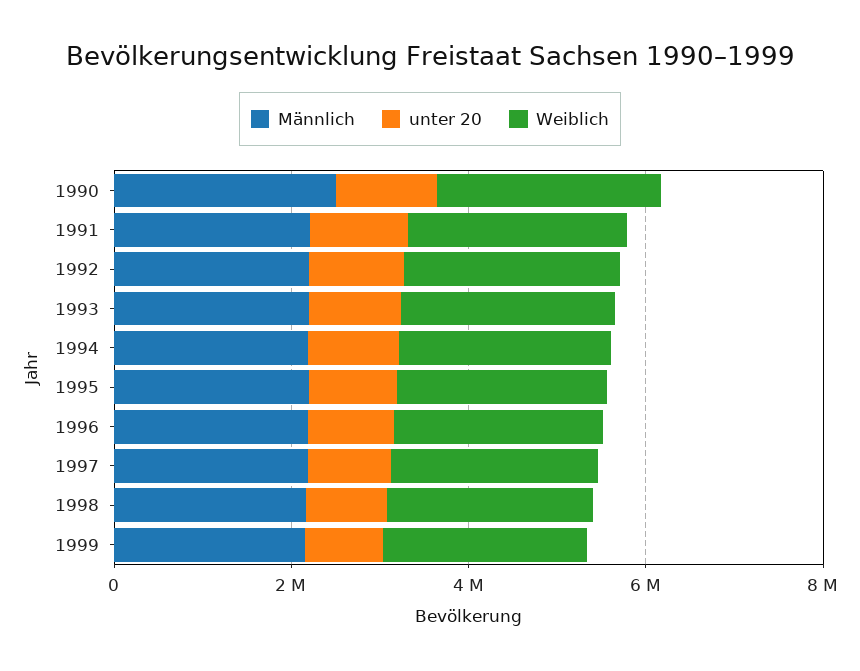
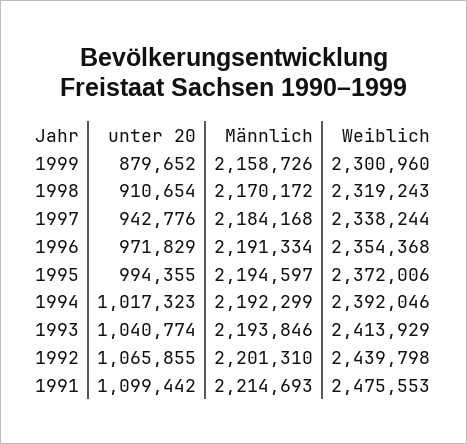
Männlich, 1990: 2500000 -> none
unter 20, 1990: 1000000 -> none
Weiblich, 1990: 2500000 -> none

